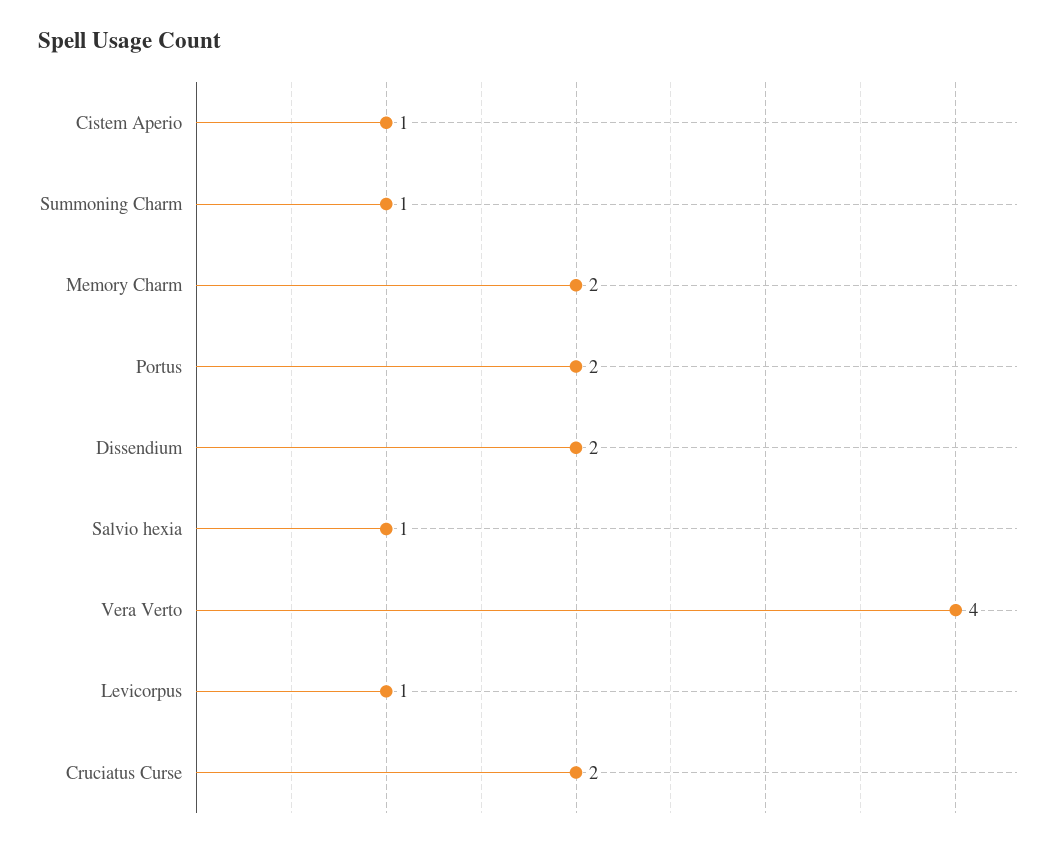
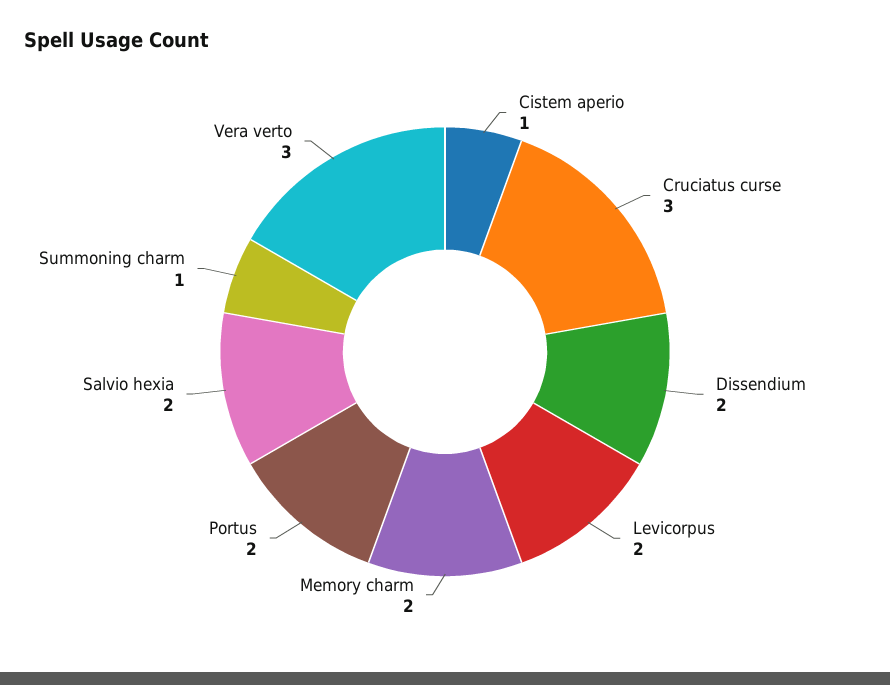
Salvio hexia: 1 -> 2
Vera Verto: 4 -> 3
Levicorpus: 1 -> 2
Cruciatus Curse: 2 -> 3

